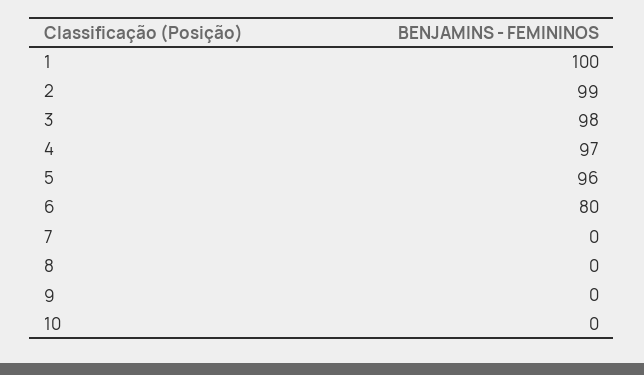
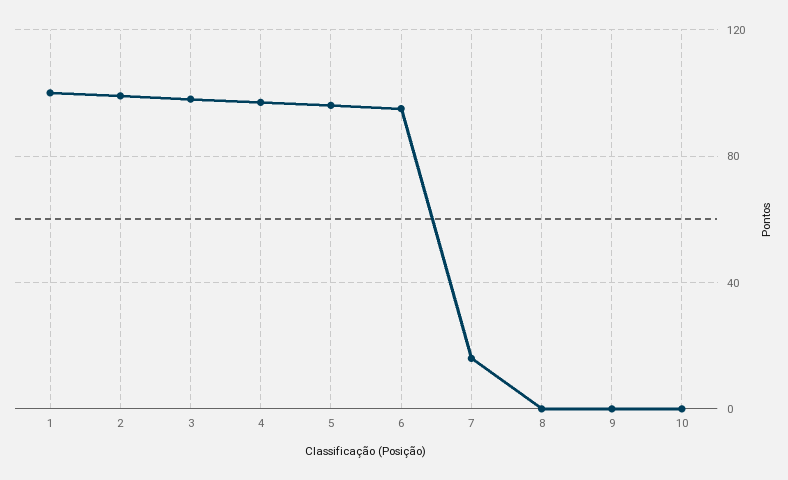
6: 80 -> 95
7: 0 -> 15

